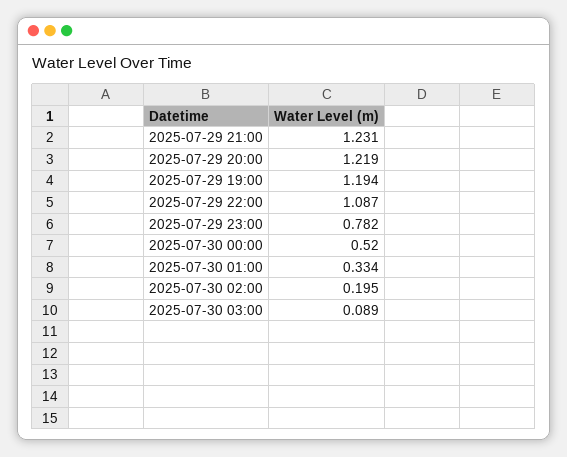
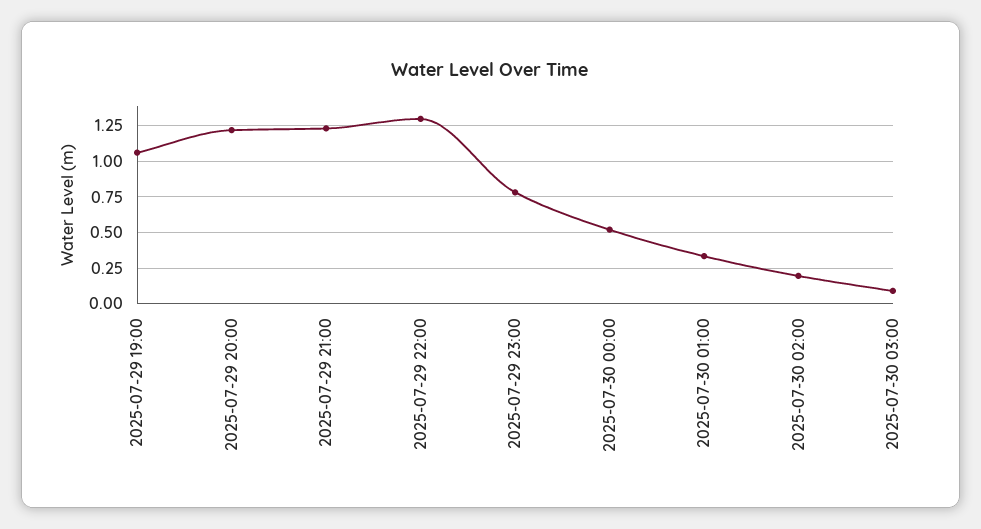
2025-07-29 19:00: 1.194 -> 1.05
2025-07-29 22:00: 1.087 -> 1.3

